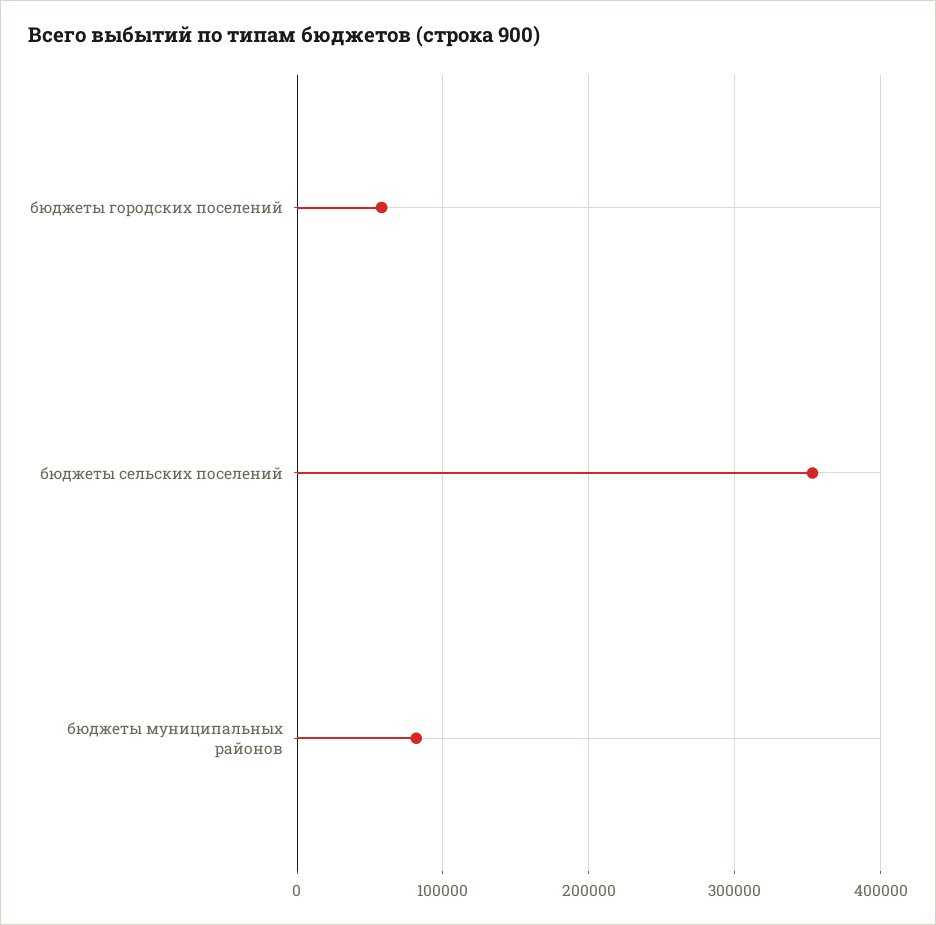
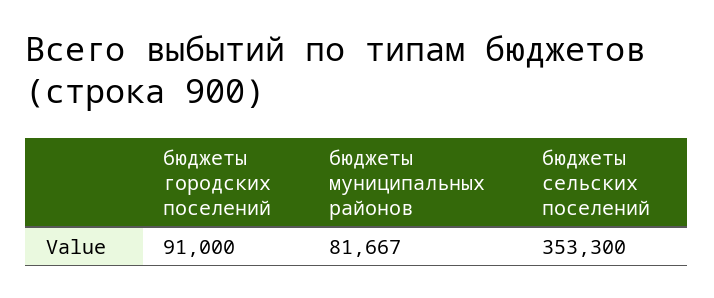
бюджеты городских поселений: 60000 -> 91000

